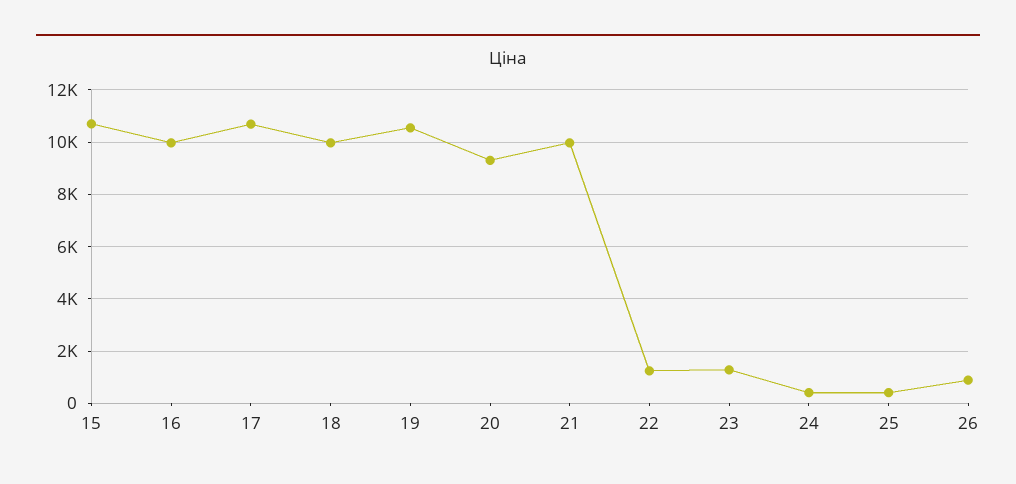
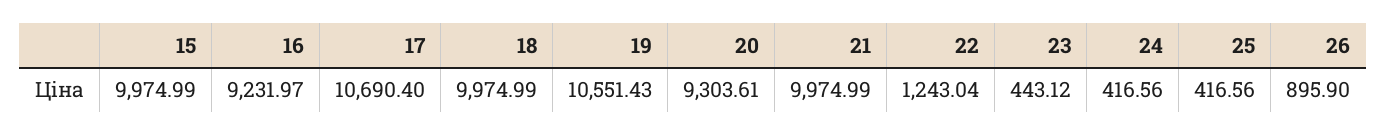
15: 10750 -> 9974.99
16: 10000 -> 9231.97
23: 1250 -> 443.12

